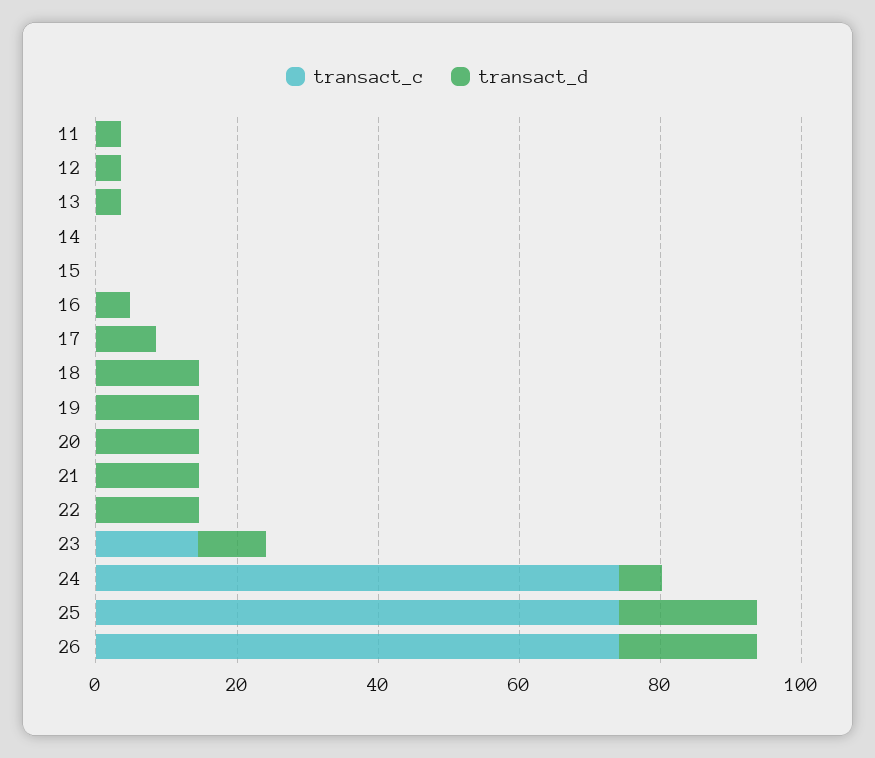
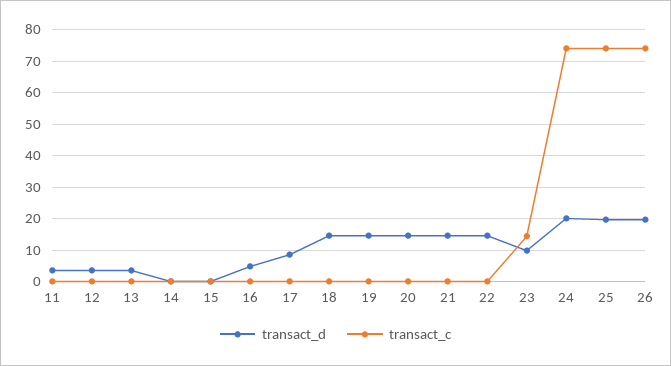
transact_d, 24: 5 -> 20

